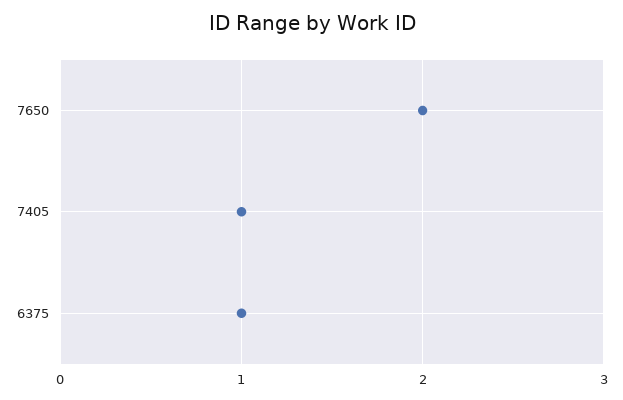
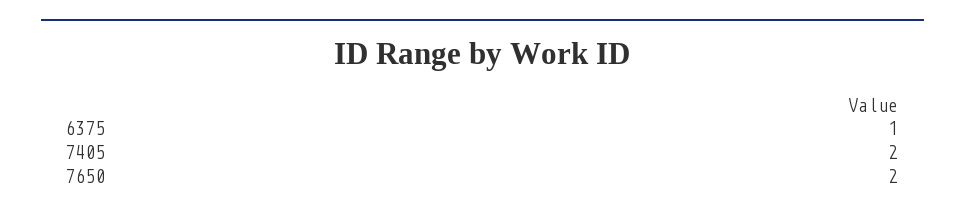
7405: 1 -> 2

